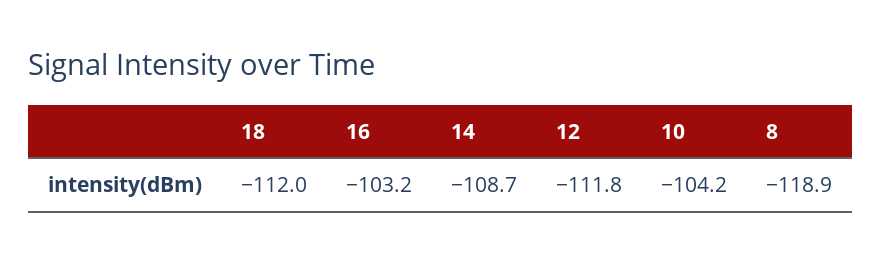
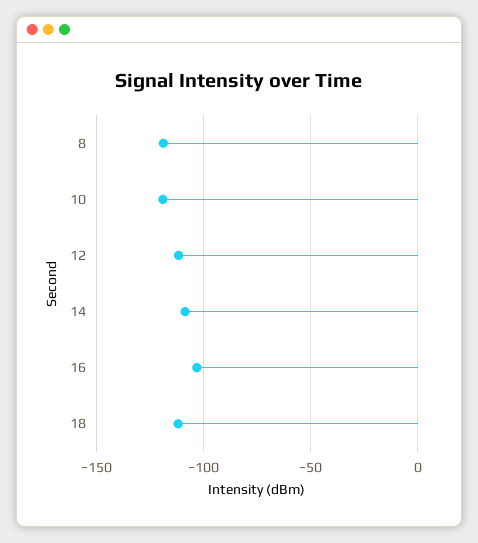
10: -104.2 -> -120

